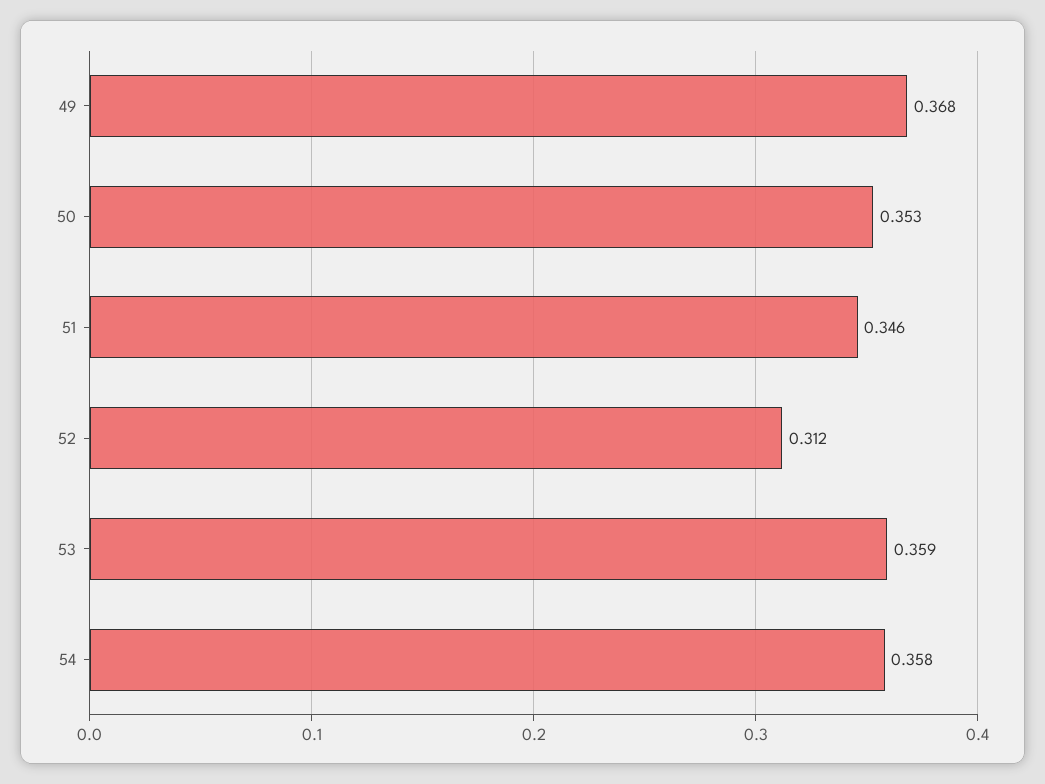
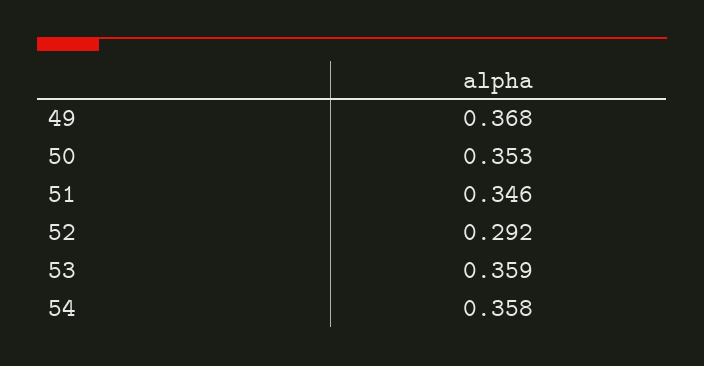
52: 0.312 -> 0.292

